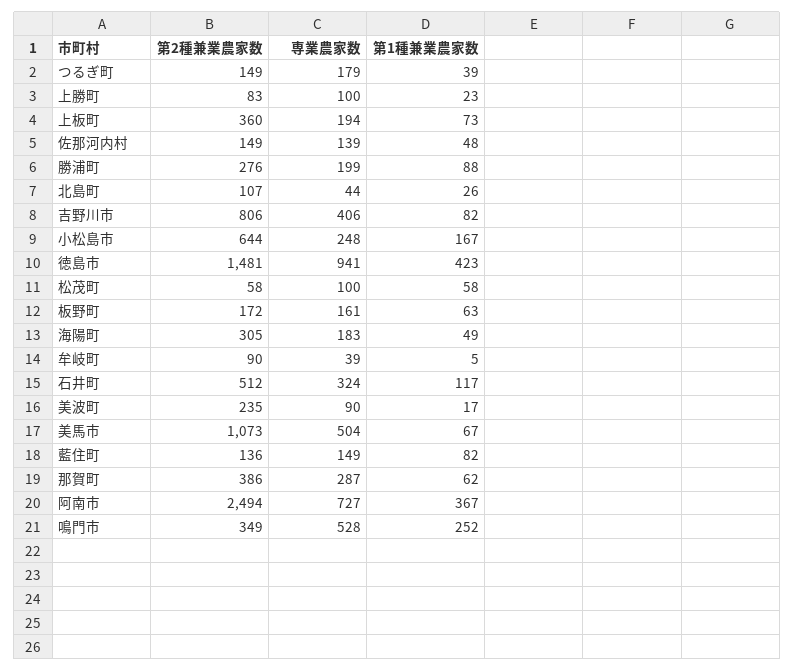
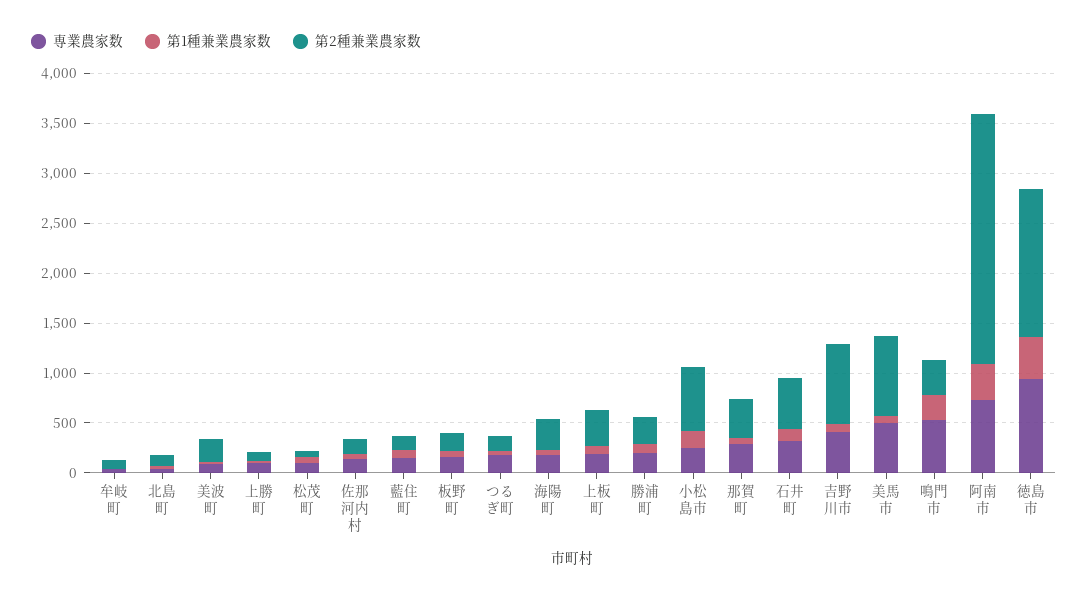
第2種兼業農家数, 美馬市: 1073 -> 800

